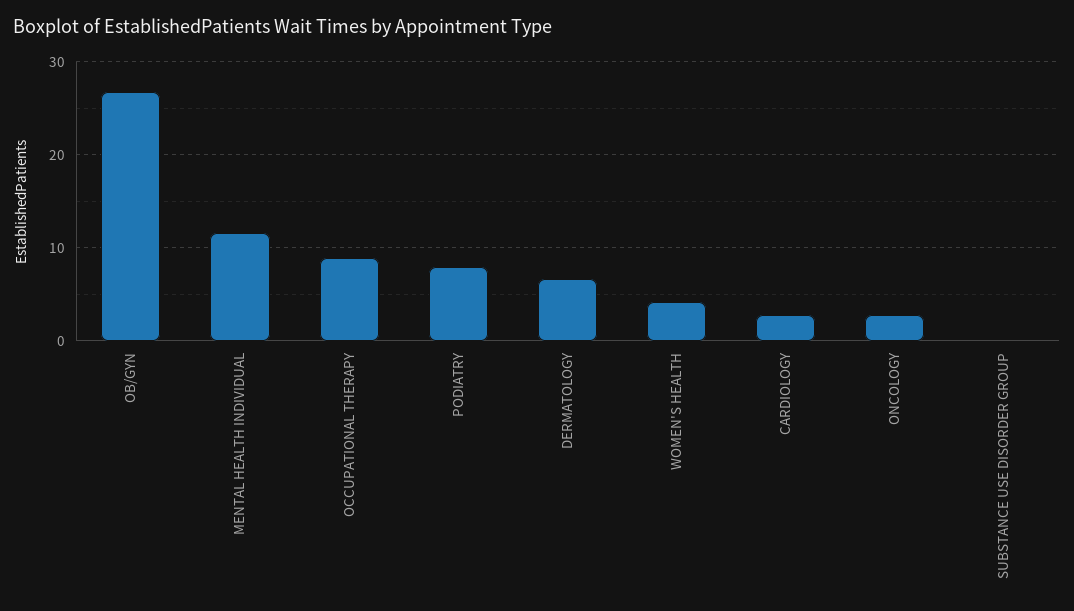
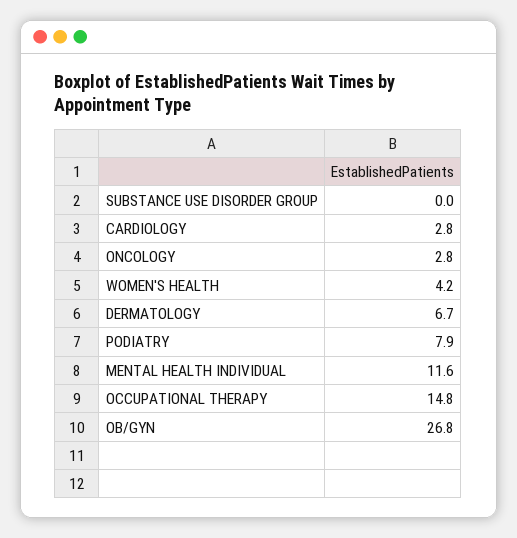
OCCUPATIONAL THERAPY: 9 -> 14.8

